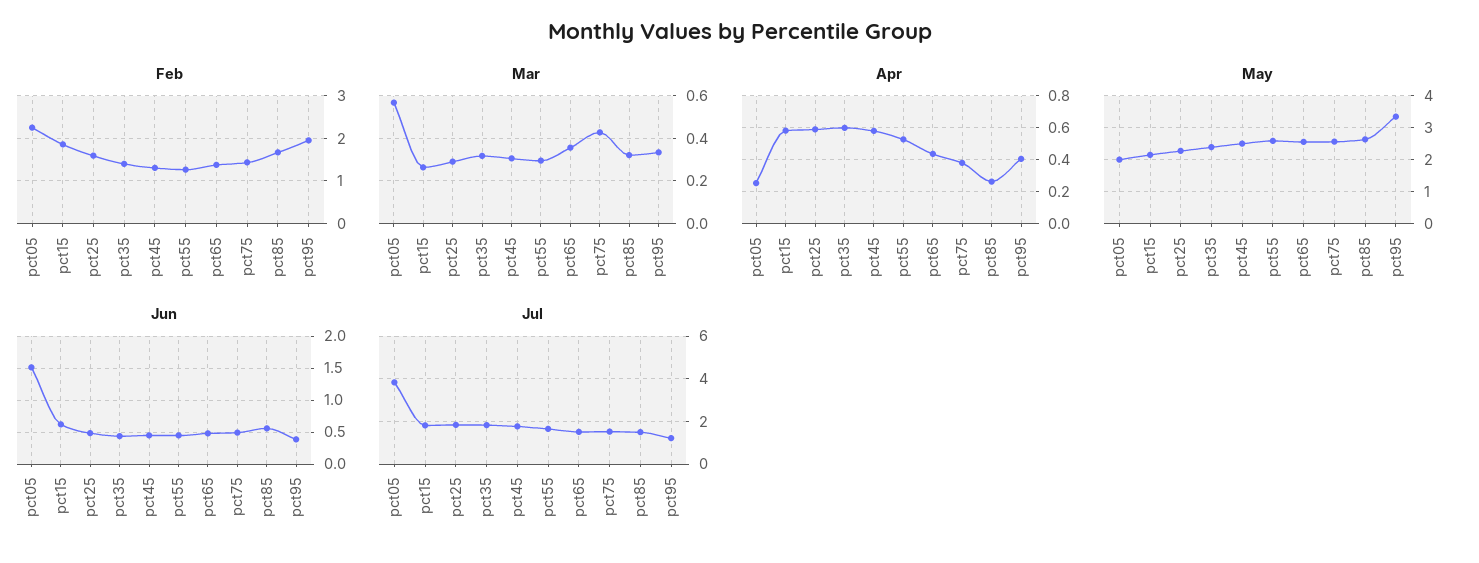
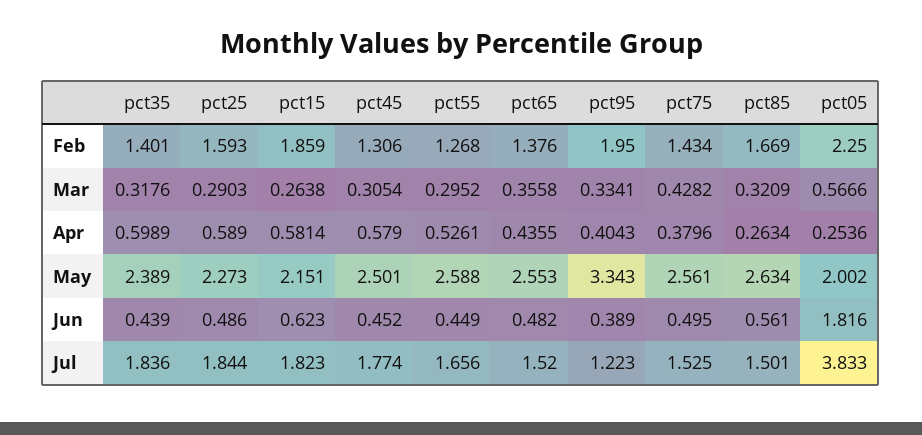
Jun, pct05: 1.5 -> 1.816

